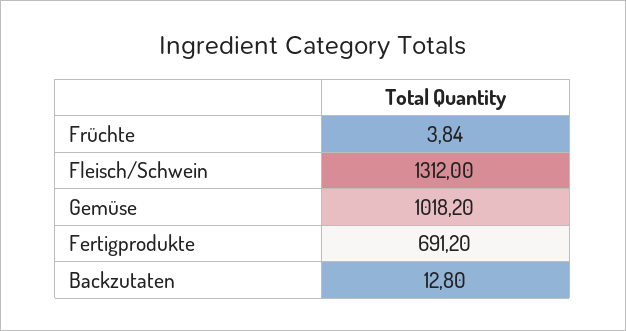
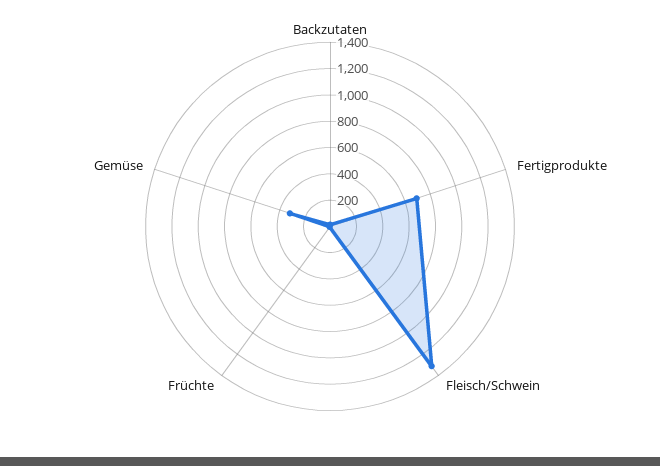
Gemüse: 1018.2 -> 300

